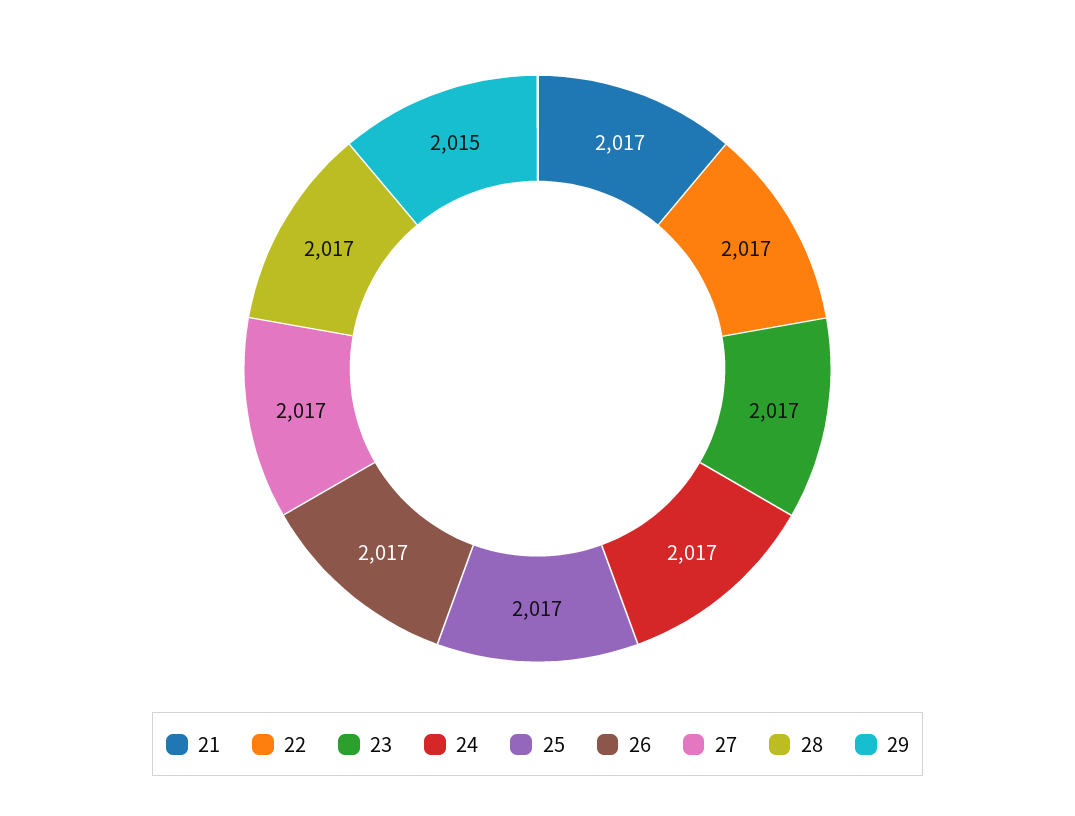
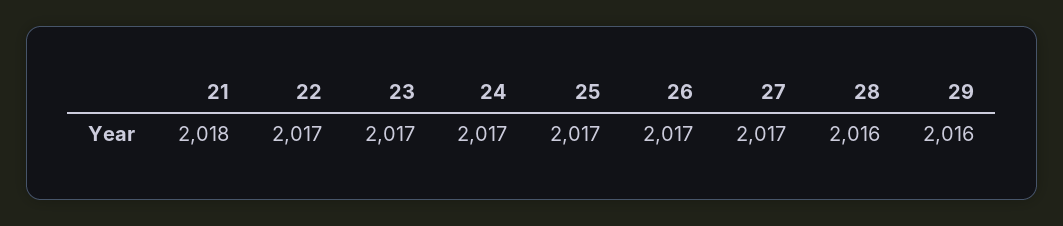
21: 2017 -> 2018
28: 2017 -> 2016
29: 2015 -> 2016

